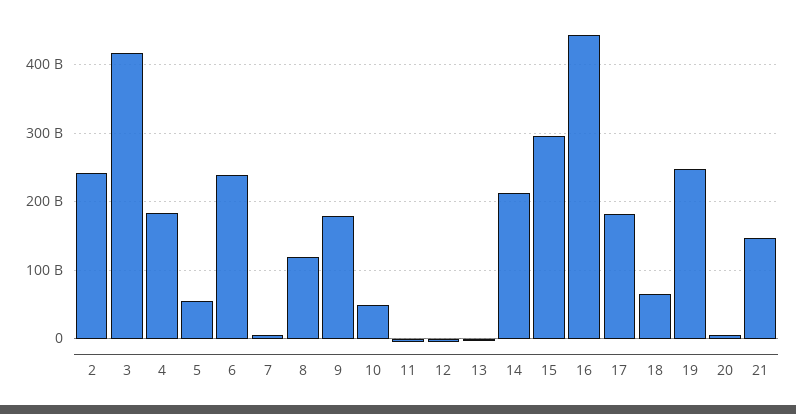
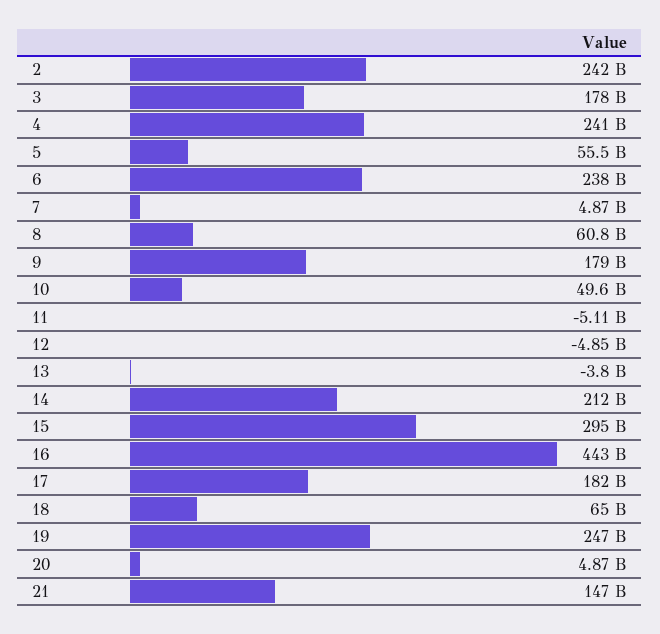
3: 420000000000 -> 178000000000
4: 180000000000 -> 241000000000
8: 120000000000 -> 60800000000

